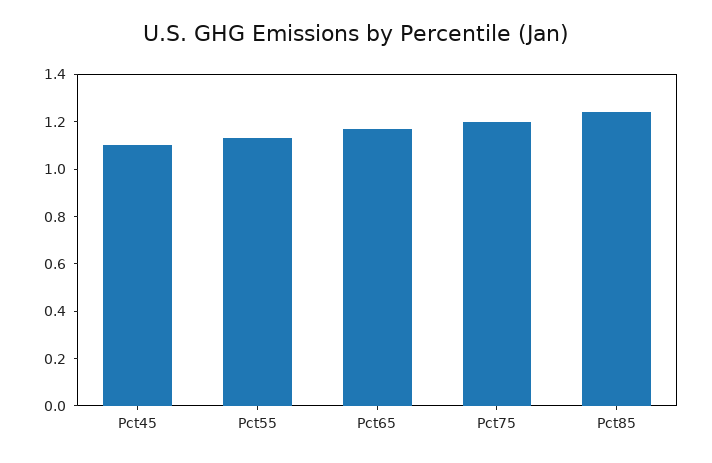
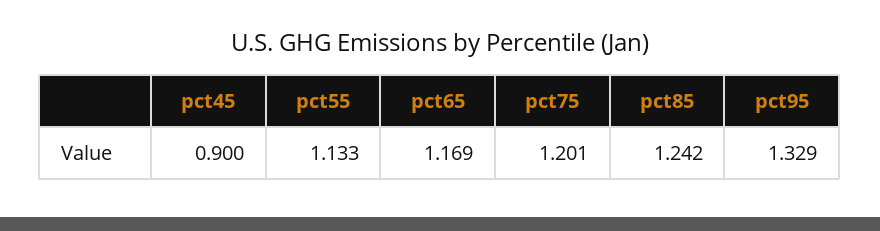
Pct45: 1.1 -> 0.9
pct95: none -> 1.329

